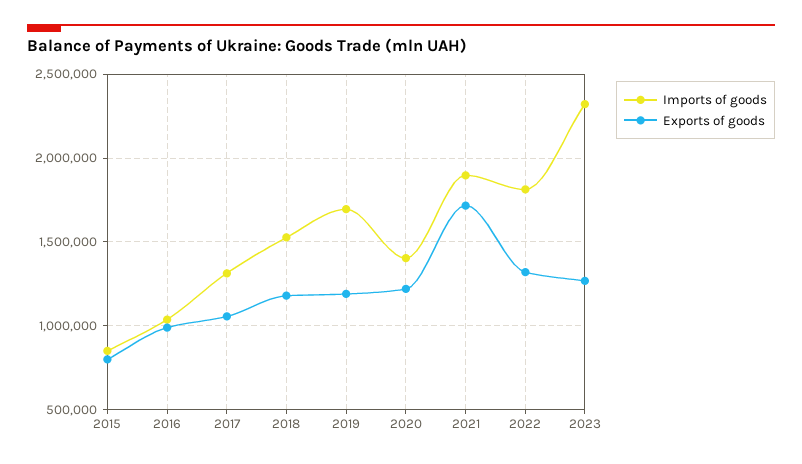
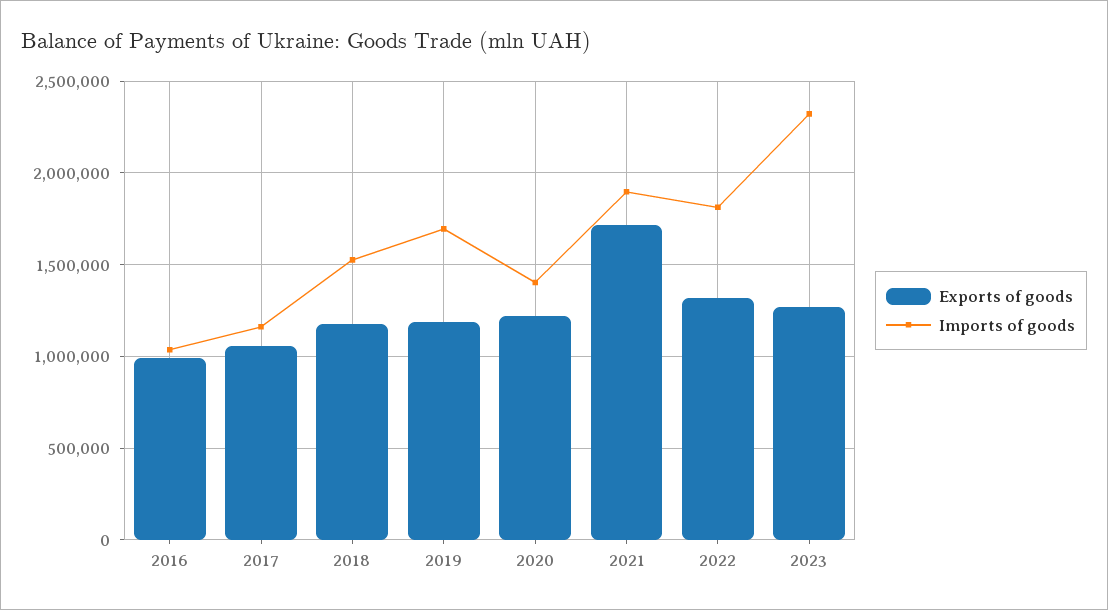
Imports of goods, 2015: 850000 -> none
Exports of goods, 2015: 800000 -> none
Imports of goods, 2017: 1300000 -> 1150000

